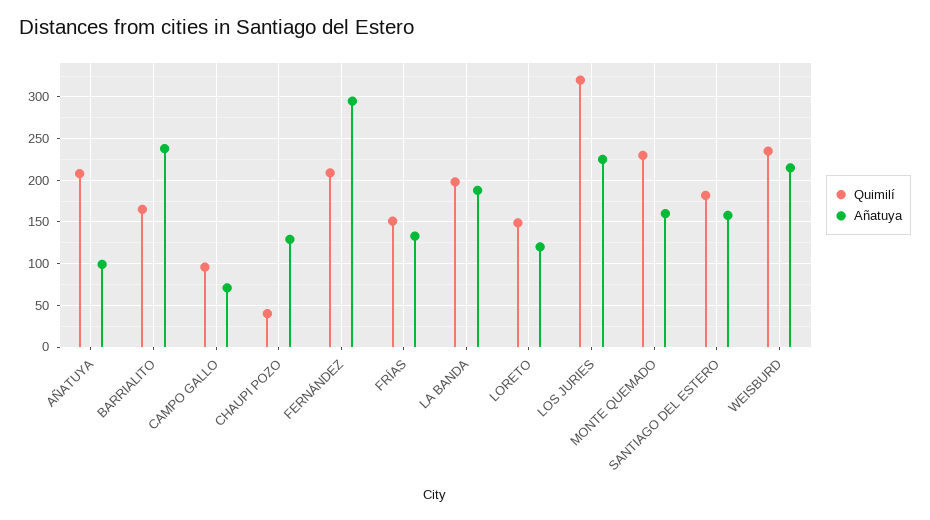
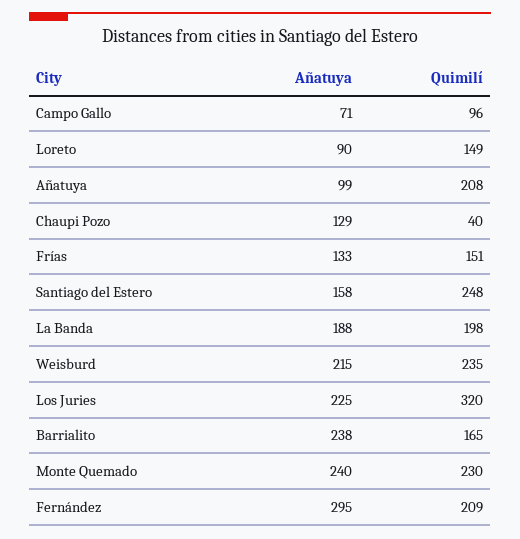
Añatuya, LORETO: 120 -> 90
Añatuya, MONTE QUEMADO: 160 -> 240
Quimilí, SANTIAGO DEL ESTERO: 180 -> 248

